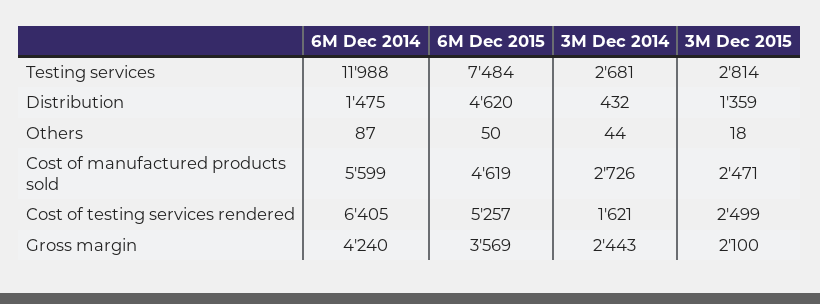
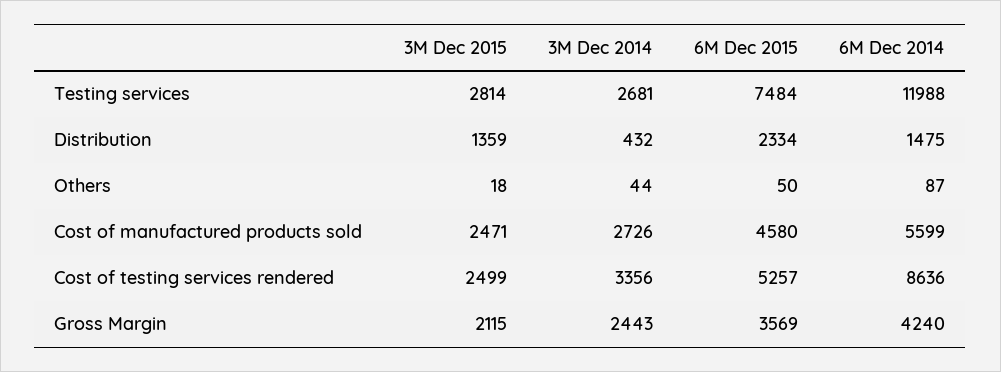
6M Dec 2015, Distribution: 4620 -> 2334
6M Dec 2015, Cost of manufactured products sold: 4619 -> 4580
6M Dec 2014, Cost of testing services rendered: 6405 -> 8636
3M Dec 2014, Cost of testing services rendered: 1621 -> 3356
3M Dec 2015, Gross margin: 2100 -> 2115

